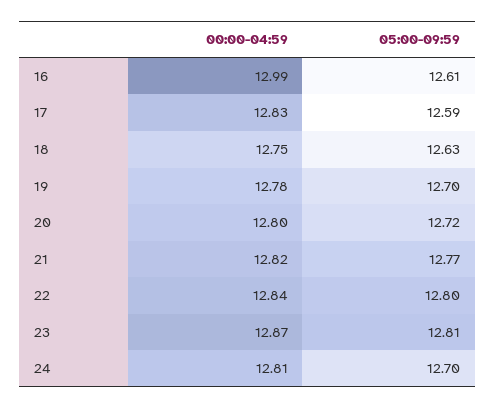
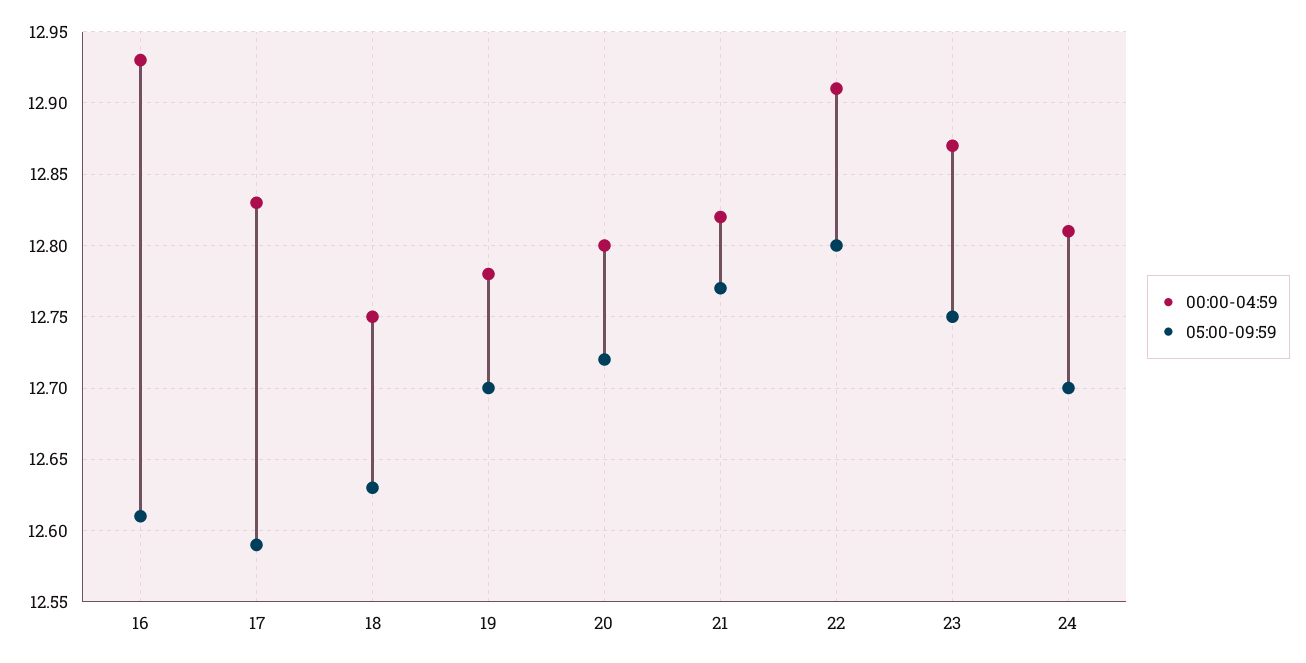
00:00-04:59, 16: 12.99 -> 12.93
00:00-04:59, 22: 12.84 -> 12.91
05:00-09:59, 23: 12.81 -> 12.75

